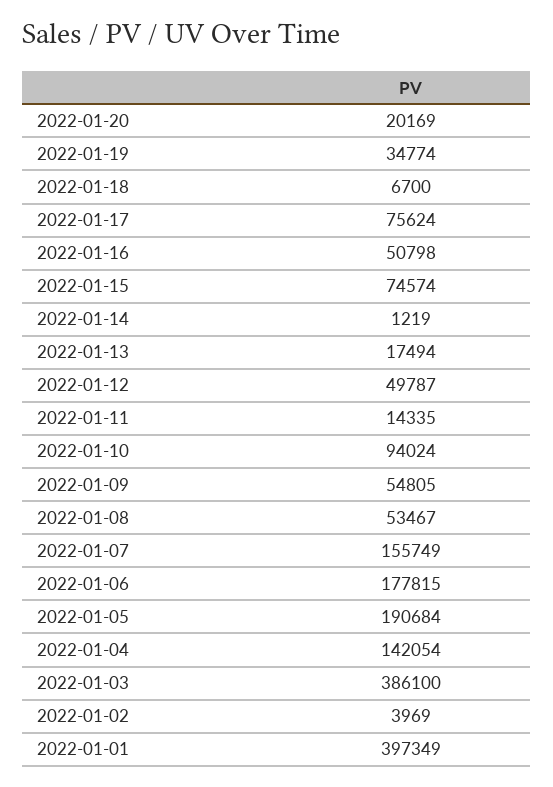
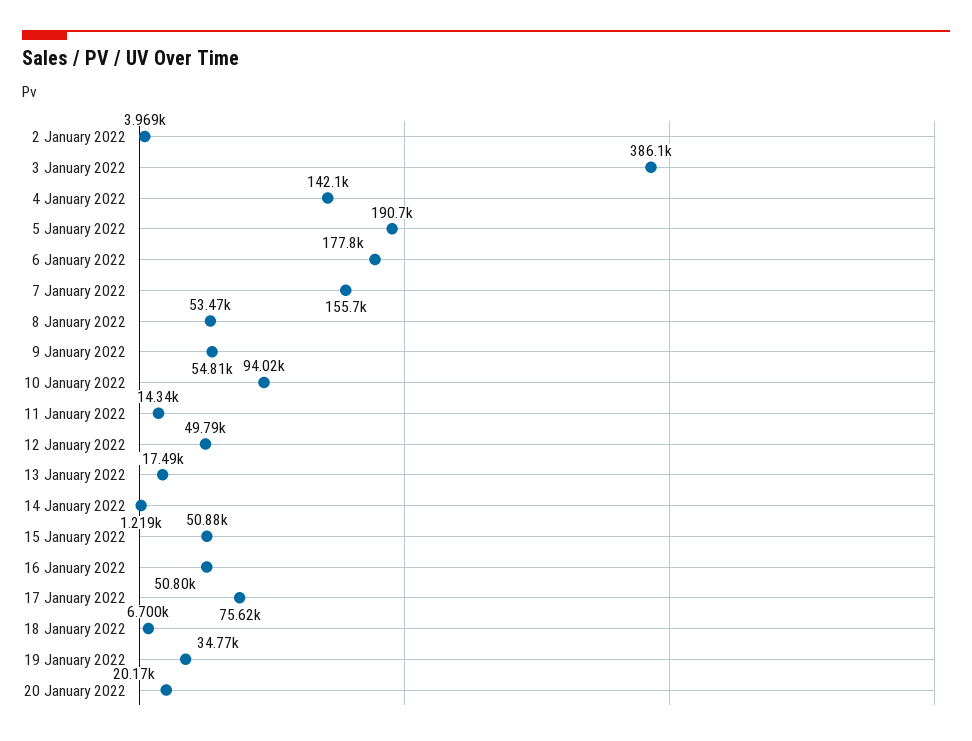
2022-01-15: 74574 -> 50880
2022-01-01: 397349 -> none

